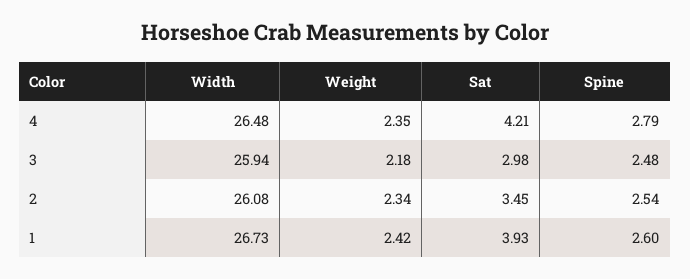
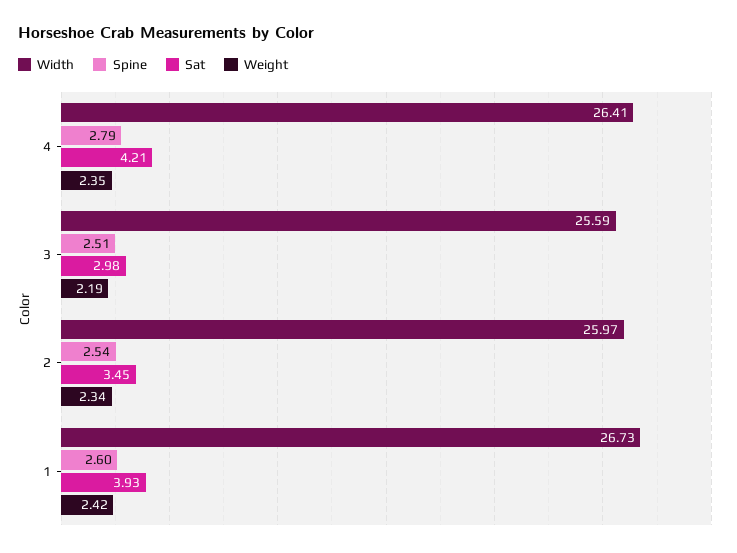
Width, 4: 26.48 -> 26.41
Width, 3: 25.94 -> 25.59
Weight, 3: 2.18 -> 2.19
Spine, 3: 2.48 -> 2.51
Width, 2: 26.08 -> 25.97

